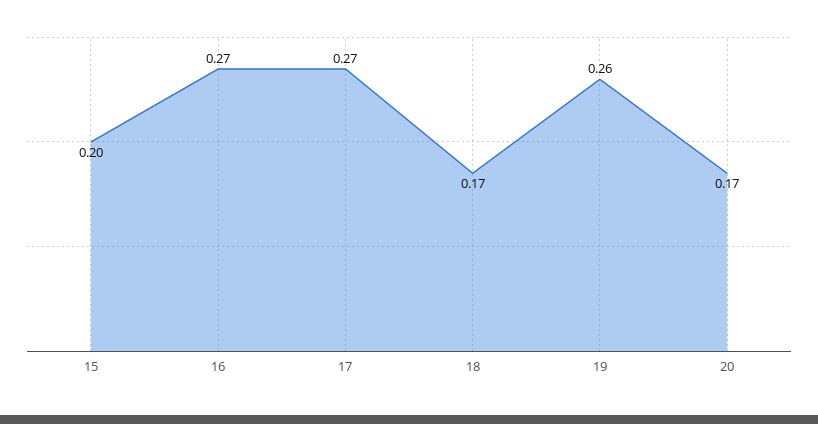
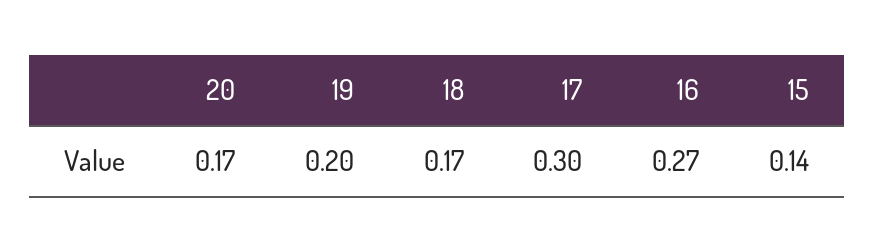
15: 0.2 -> 0.14
17: 0.27 -> 0.3
19: 0.26 -> 0.2

